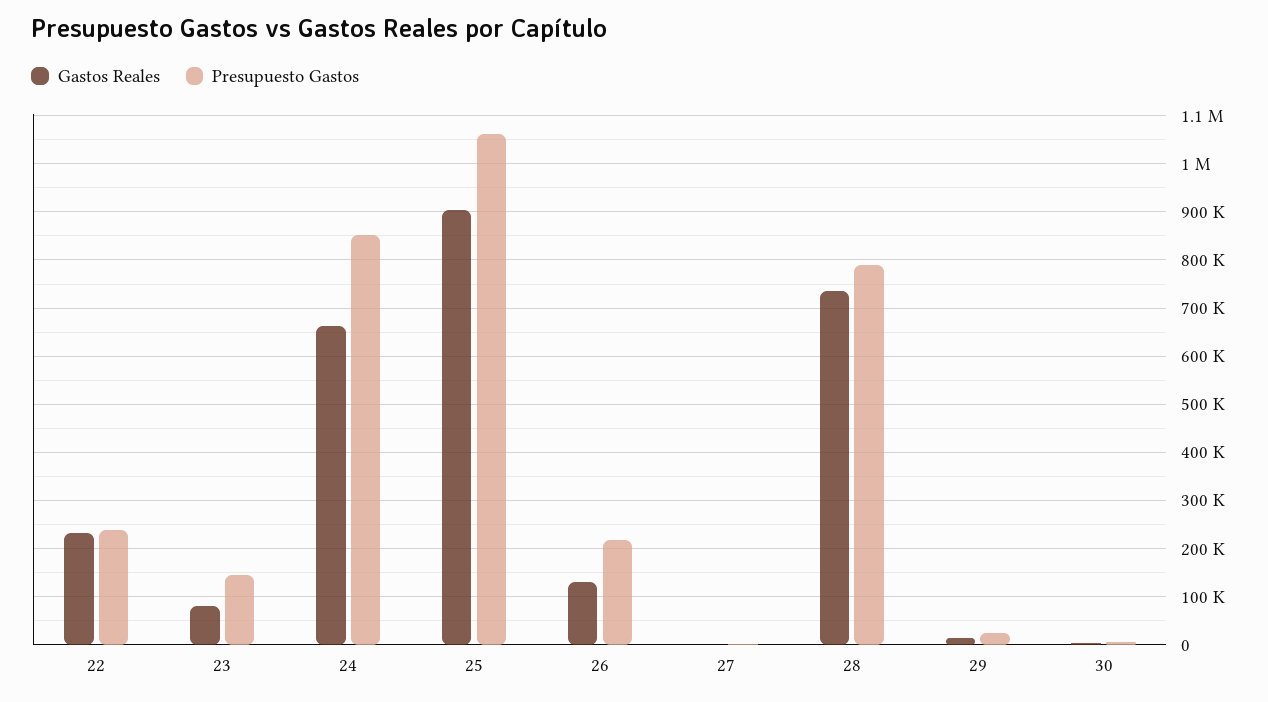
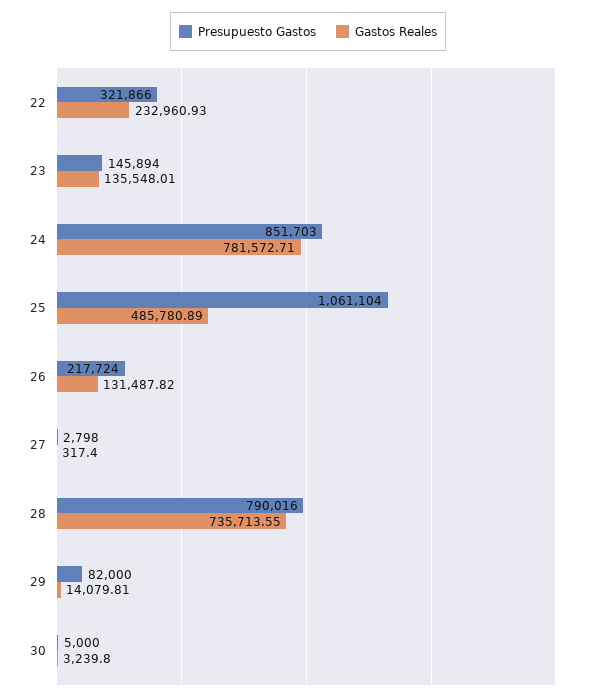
Presupuesto Gastos, 22: 240000 -> 321866
Gastos Reales, 23: 80000 -> 135548.01
Gastos Reales, 24: 660000 -> 781572.71
Gastos Reales, 25: 900000 -> 485780.89
Presupuesto Gastos, 29: 20000 -> 82000

